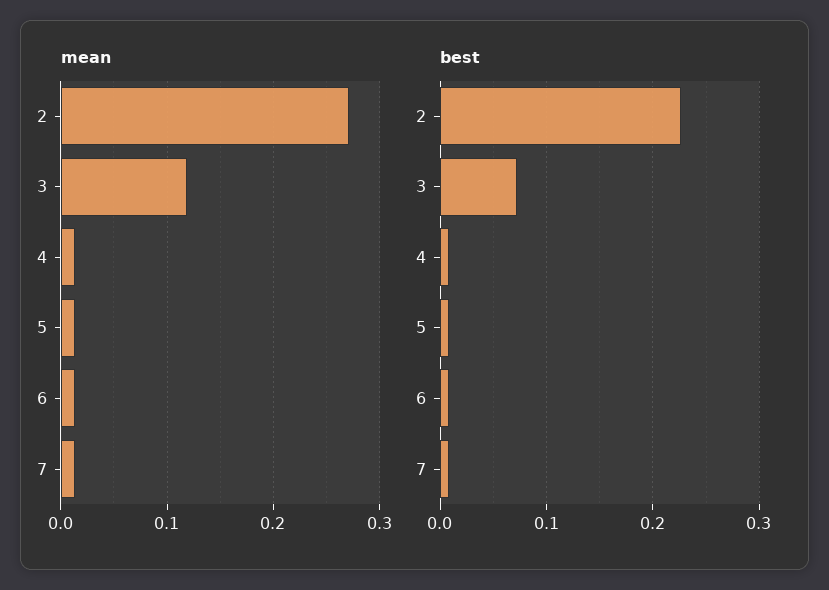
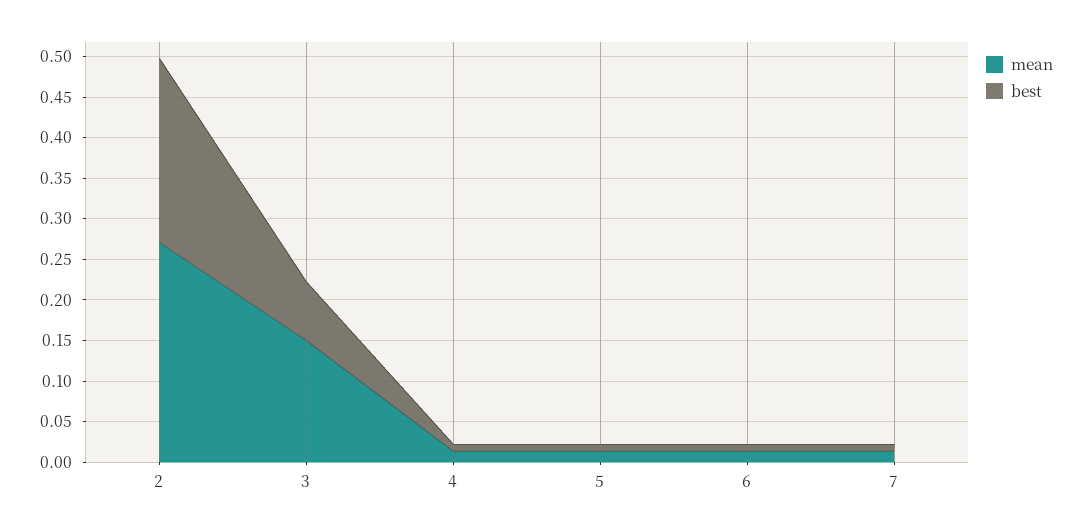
mean, 3: 0.12 -> 0.15

